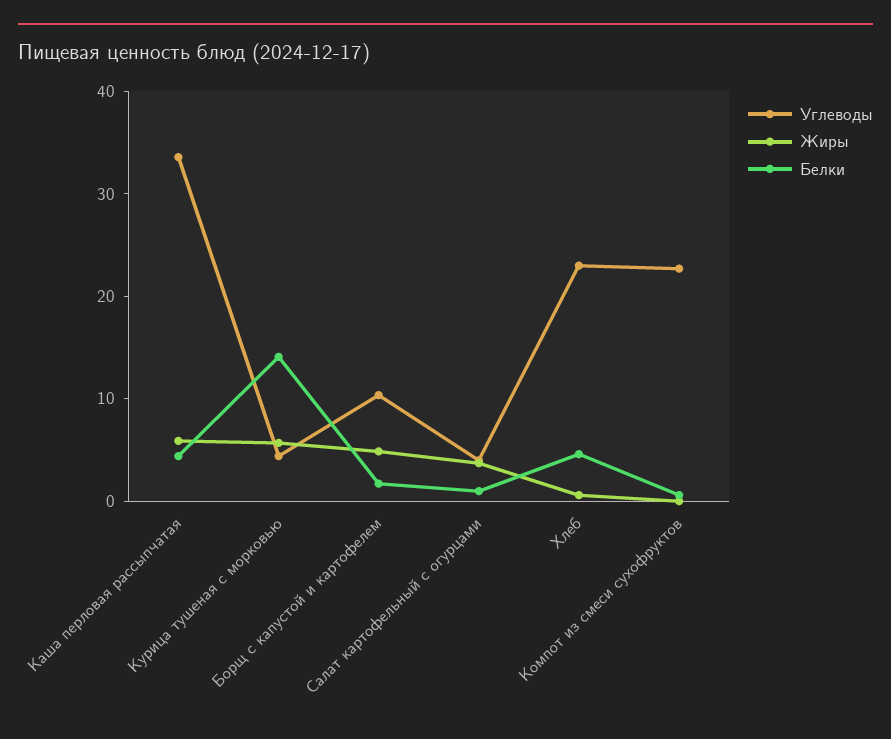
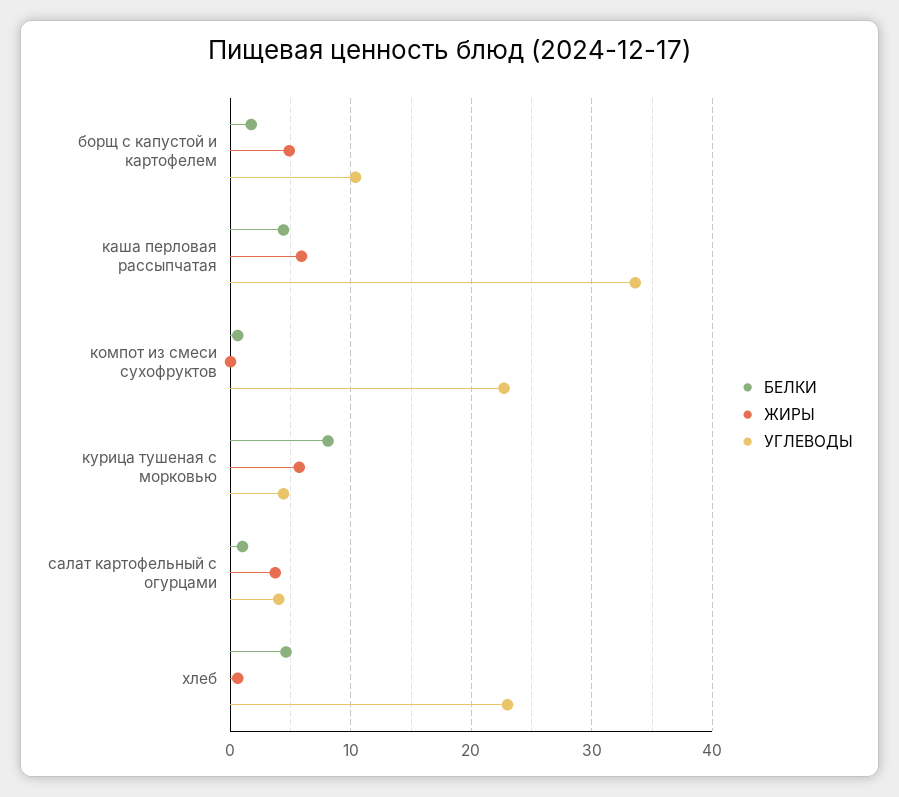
Белки, Курица тушеная с морковью: 14 -> 8

